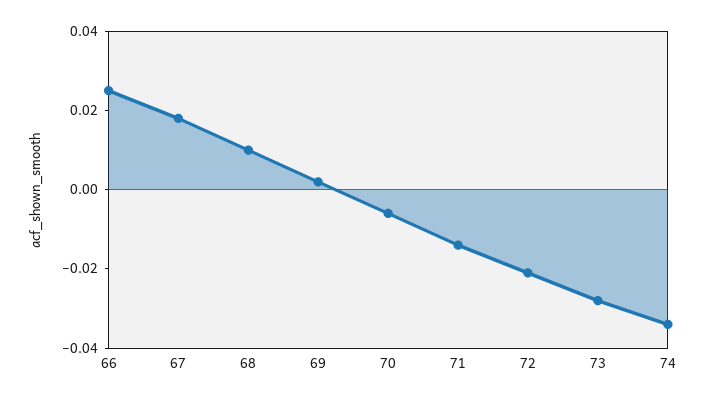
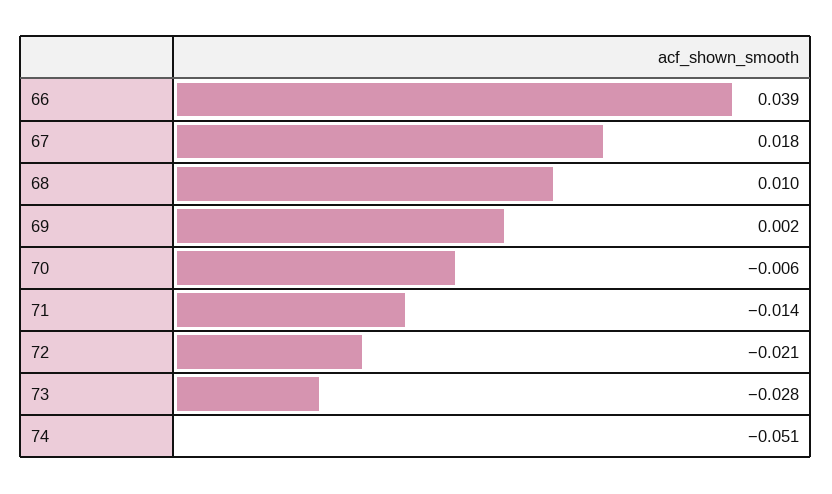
66: 0.025 -> 0.039
74: -0.035 -> -0.051

